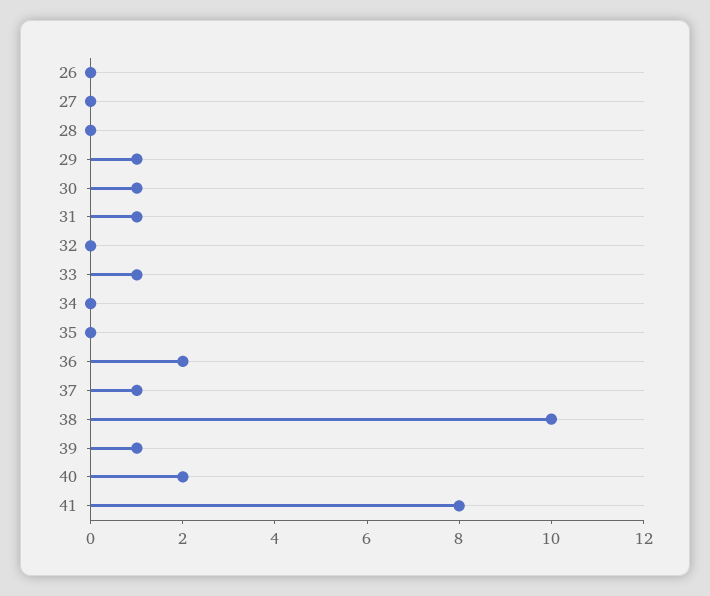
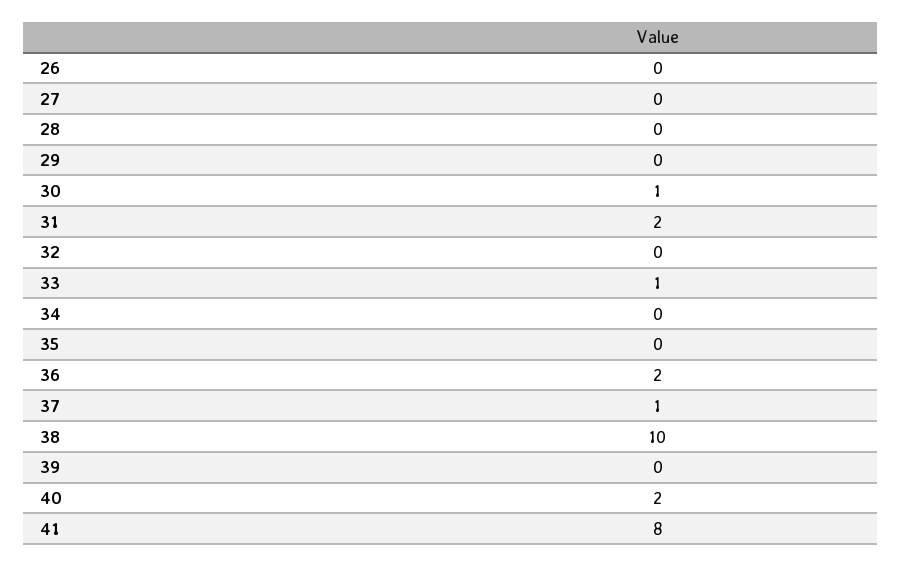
29: 1 -> 0
31: 1 -> 2
39: 1 -> 0

